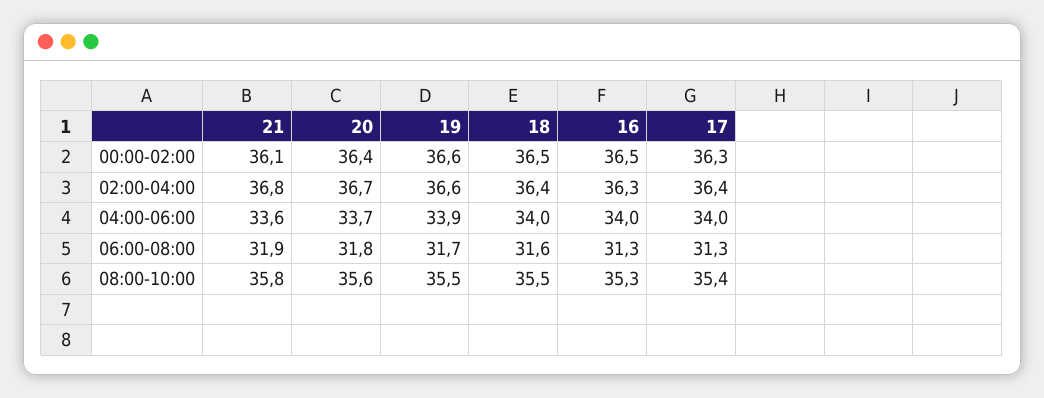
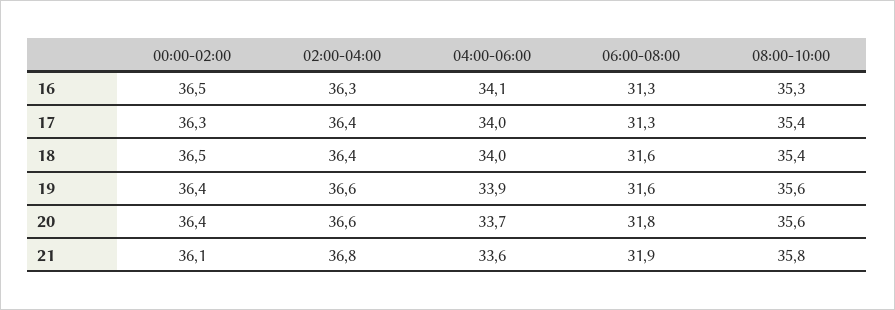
19, 00:00-02:00: 36.6 -> 36.4
20, 02:00-04:00: 36.7 -> 36.6
16, 04:00-06:00: 34 -> 34.1
19, 06:00-08:00: 31.7 -> 31.6
19, 08:00-10:00: 35.5 -> 35.6
18, 08:00-10:00: 35.5 -> 35.4

